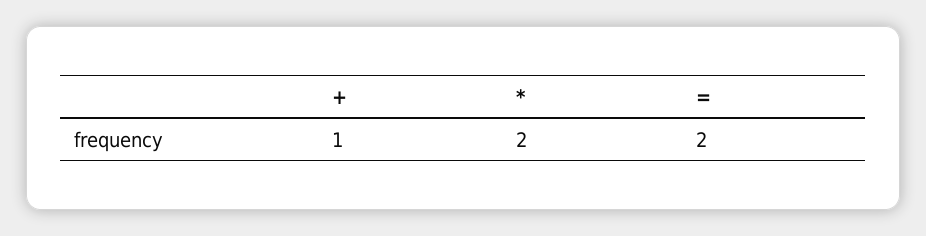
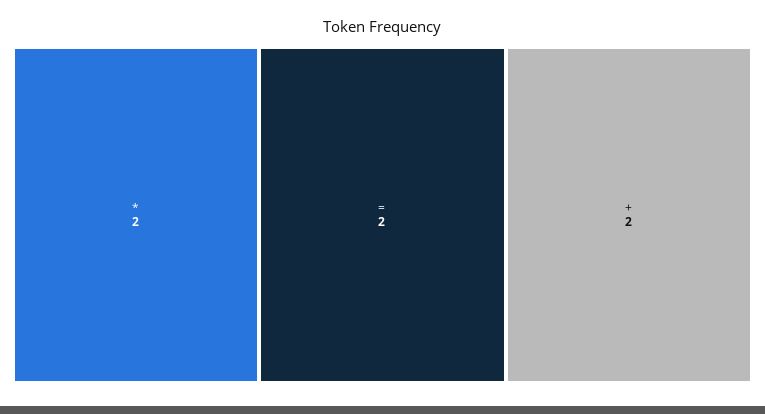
+: 1 -> 2

